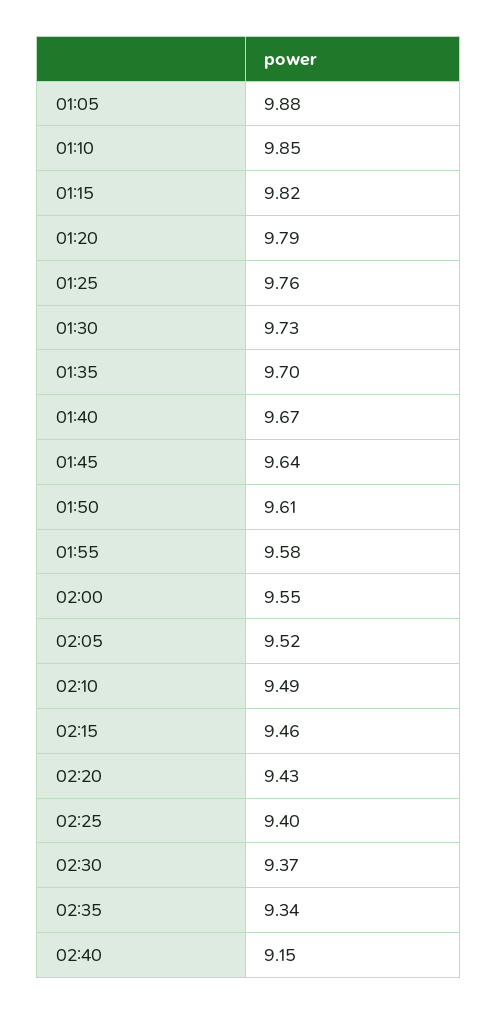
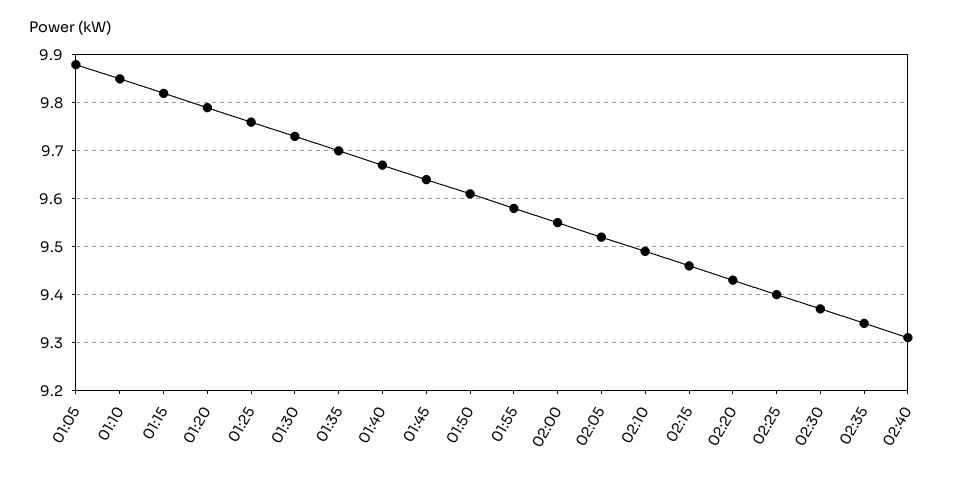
02:40: 9.15 -> 9.3

